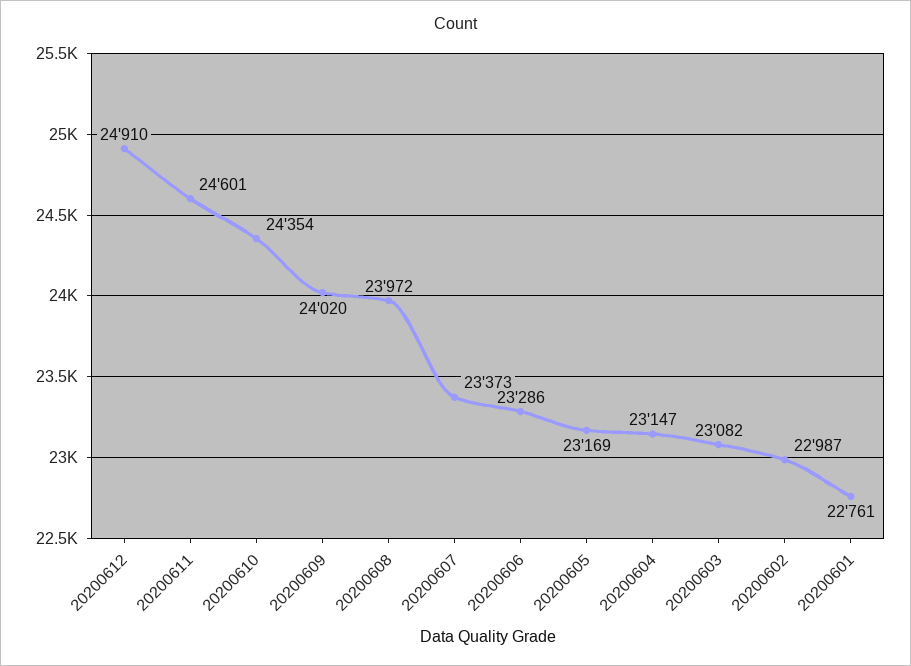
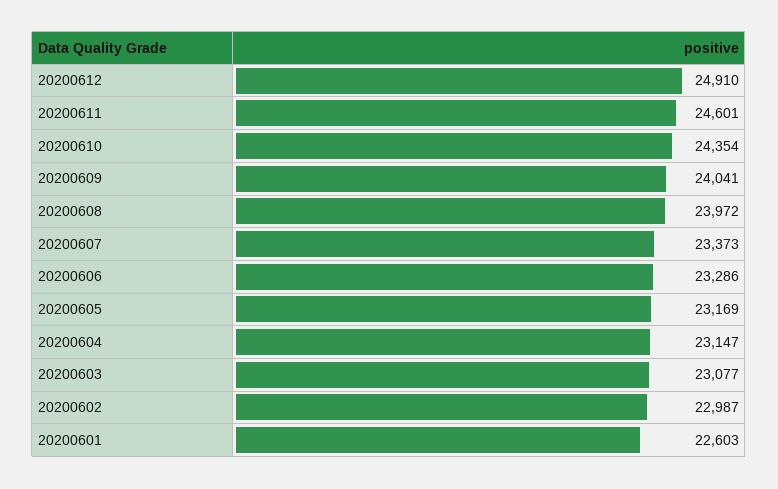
20200609: 24020 -> 24041
20200603: 23082 -> 23077
20200601: 22761 -> 22603

